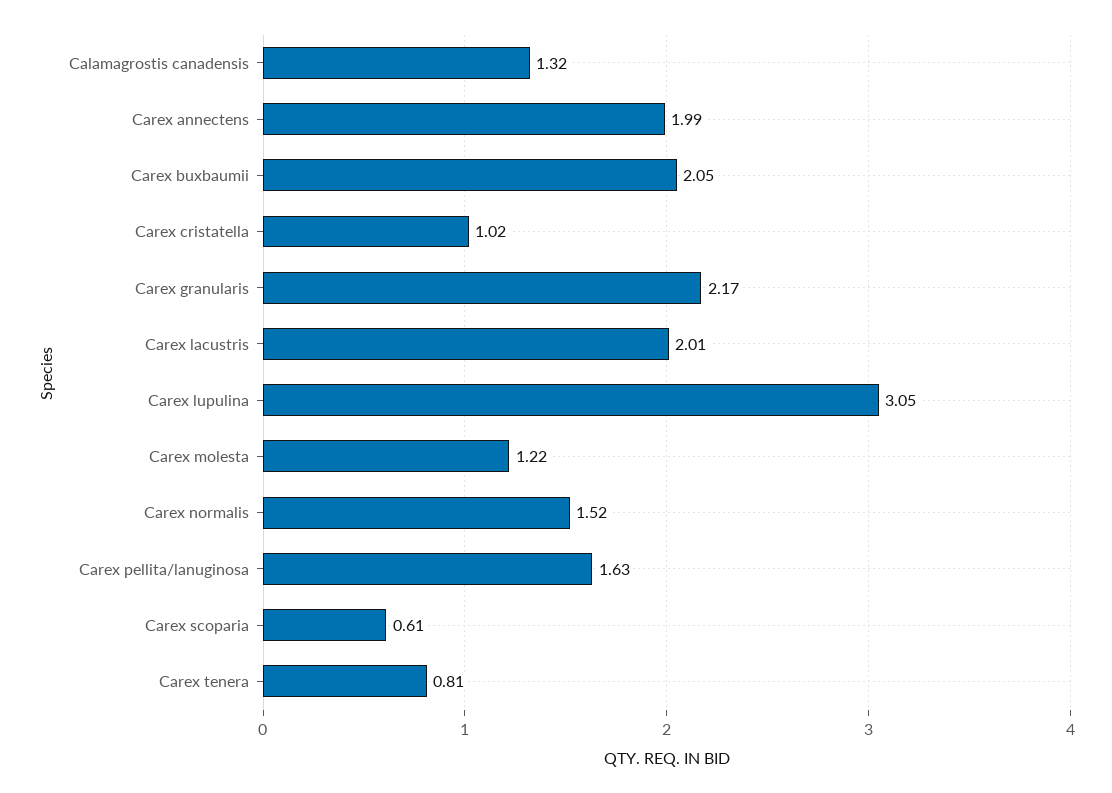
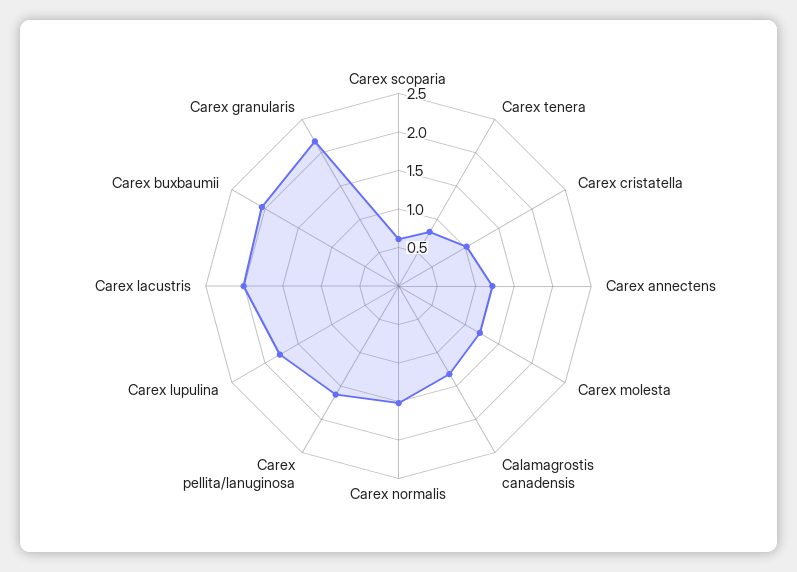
Carex annectens: 1.99 -> 1.25
Carex lupulina: 3.05 -> 1.75

